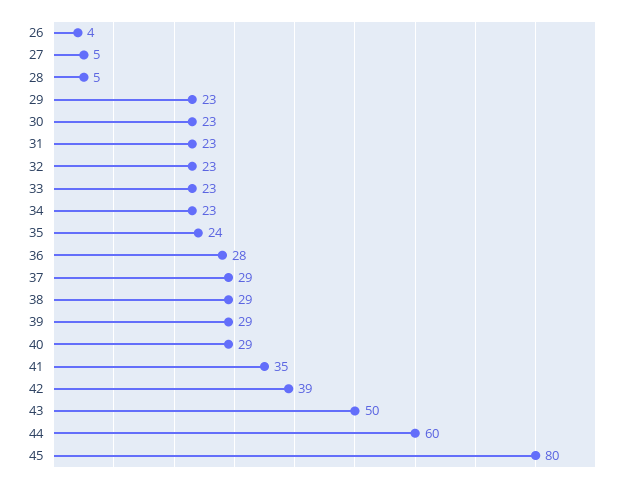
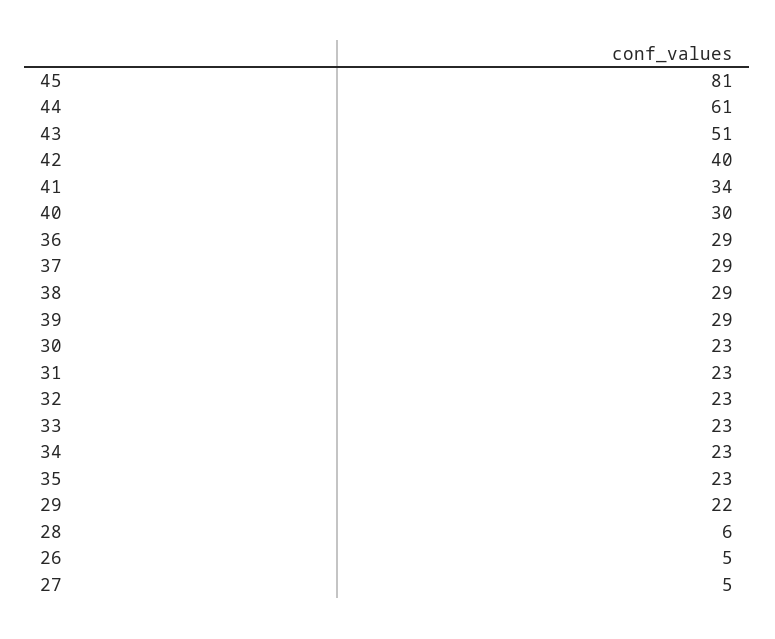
26: 4 -> 5
28: 5 -> 6
29: 23 -> 22
35: 24 -> 23
36: 28 -> 29
40: 29 -> 30
41: 35 -> 34
42: 39 -> 40
43: 50 -> 51
44: 60 -> 61
45: 80 -> 81

